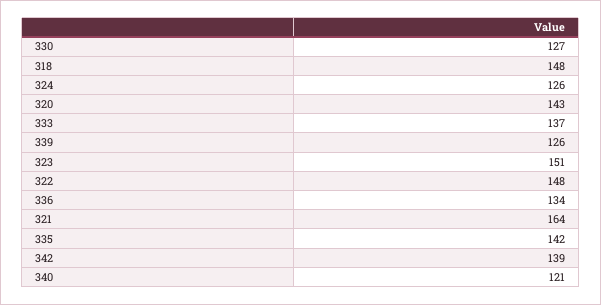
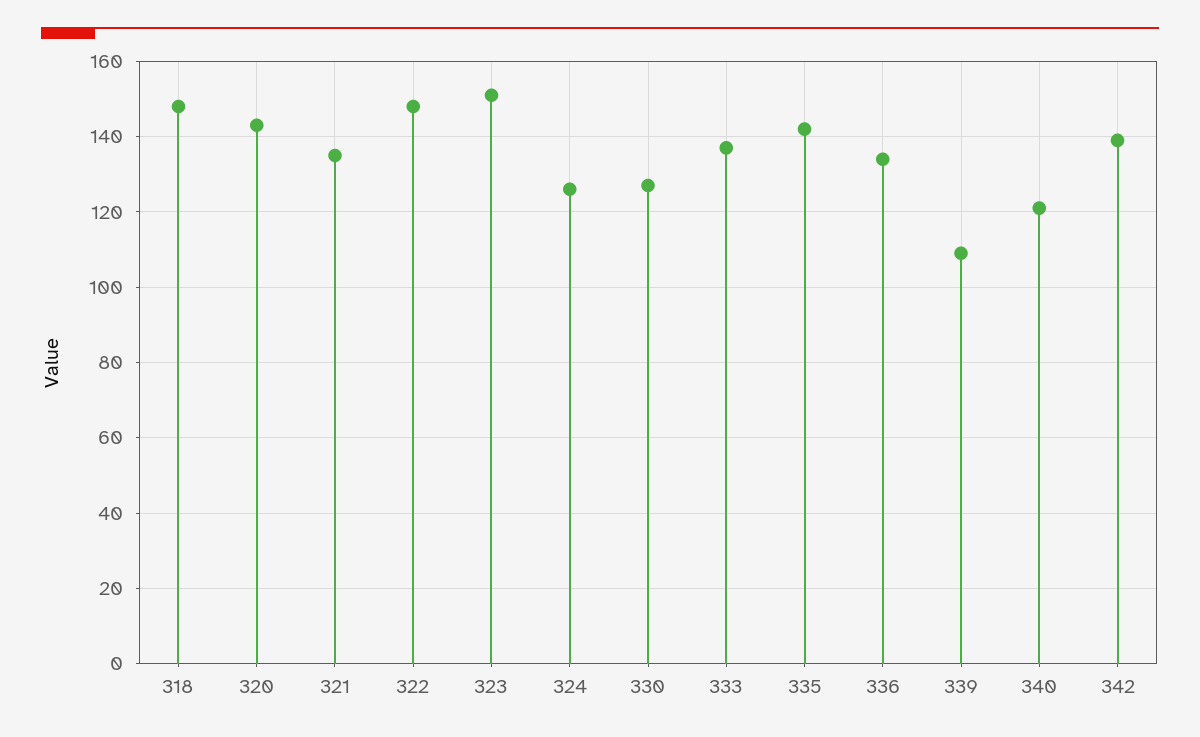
339: 126 -> 110
321: 164 -> 135

